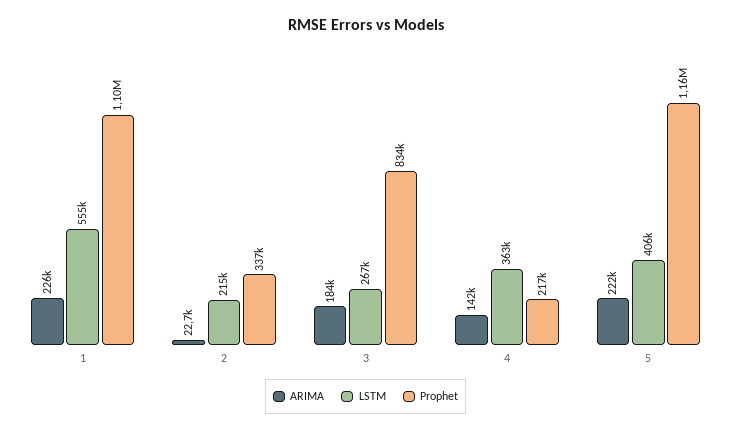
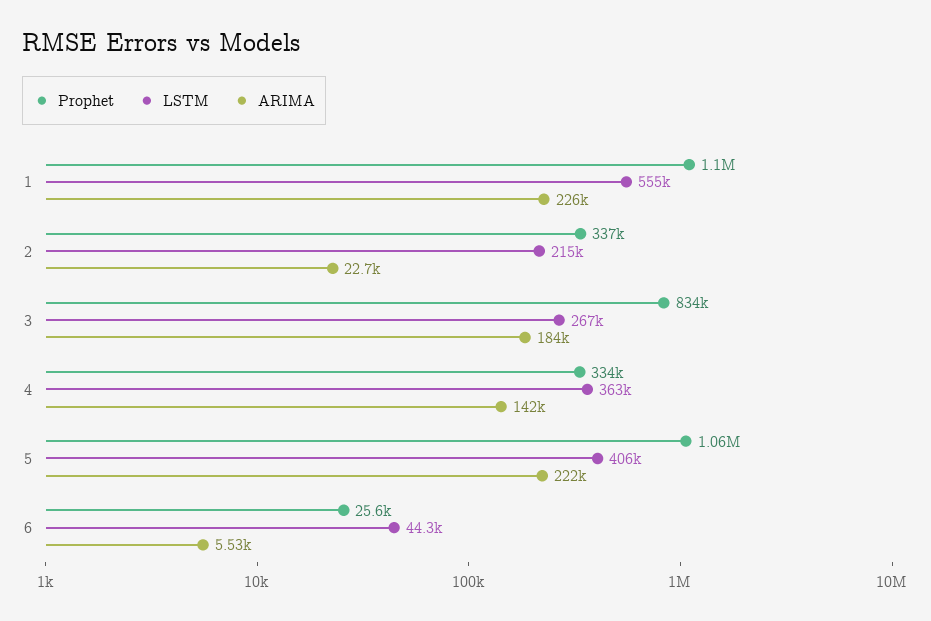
Prophet, 4: 217000 -> 334000
Prophet, 5: 1160000 -> 1060000
Prophet, 6: none -> 25600
LSTM, 6: none -> 44300
ARIMA, 6: none -> 5530

